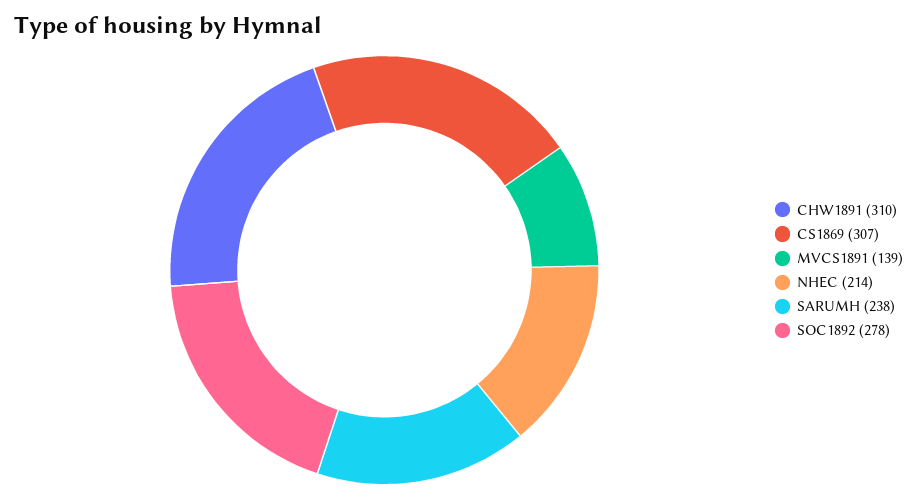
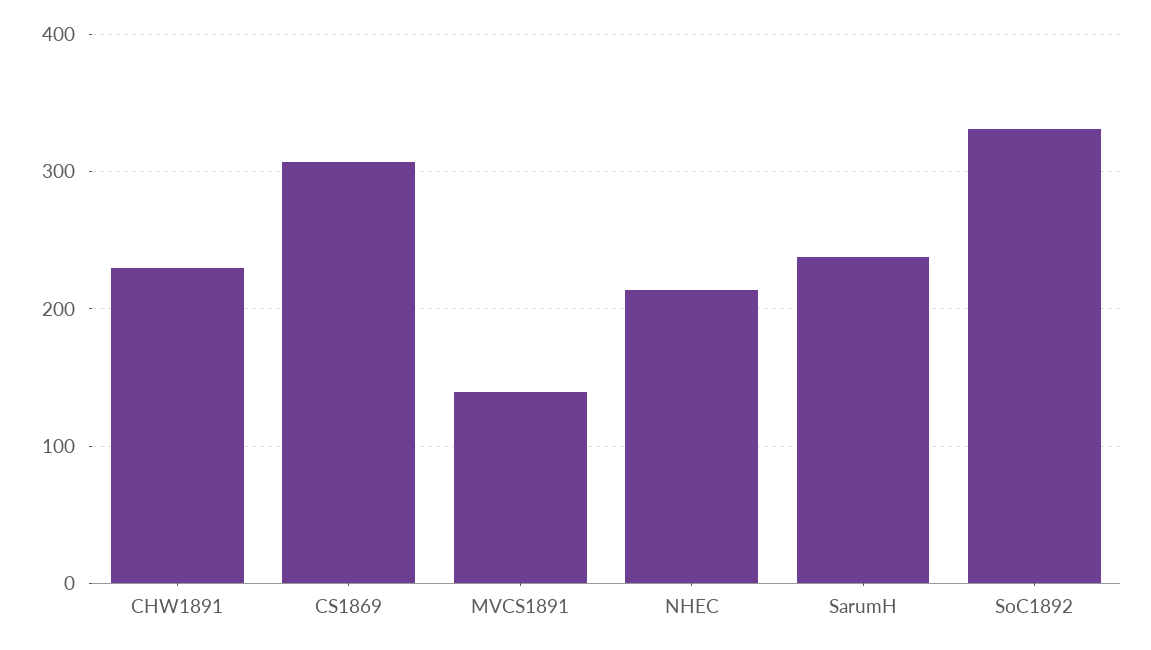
CHW1891: 310 -> 230
SOC1892: 278 -> 330

